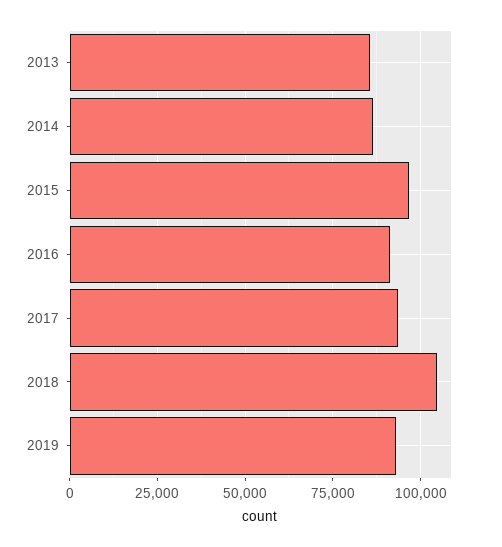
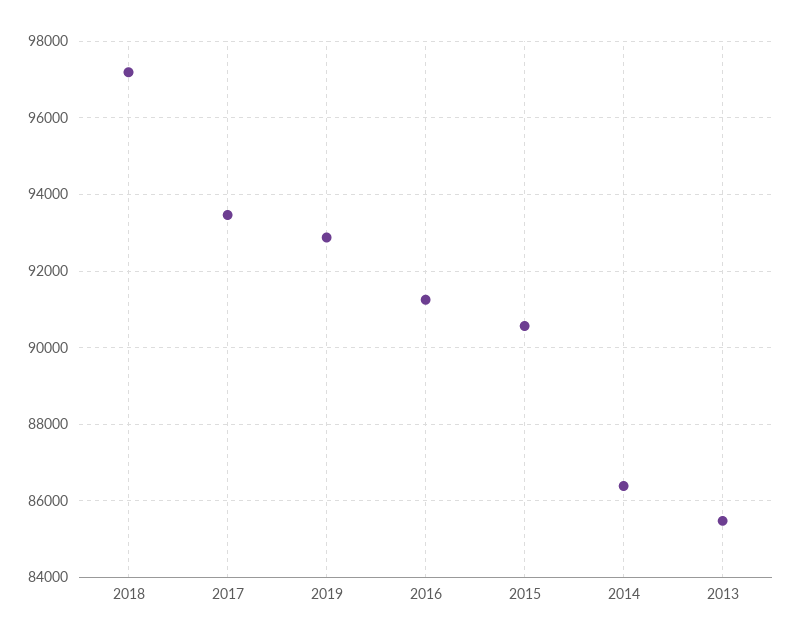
2015: 97500 -> 90600
2018: 105000 -> 97200

